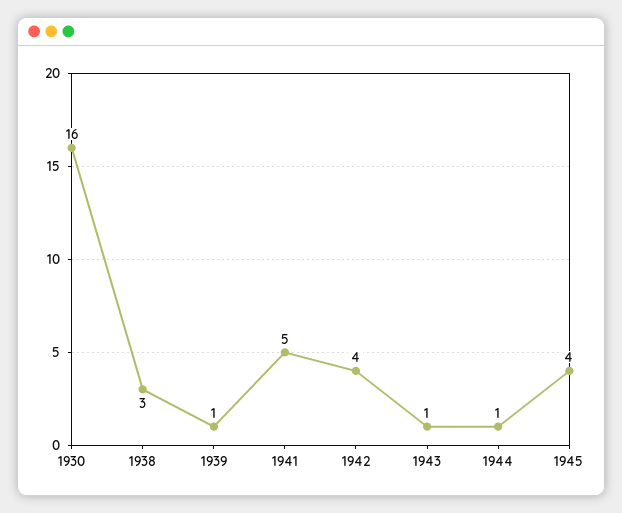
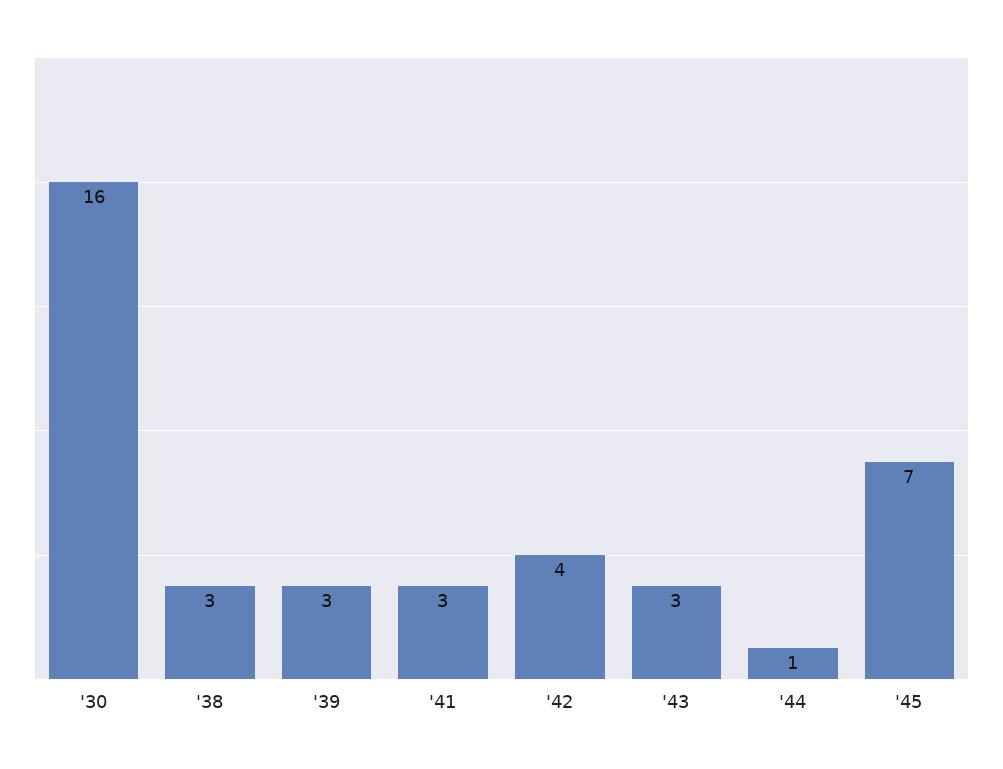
1939: 1 -> 3
1941: 5 -> 3
1943: 1 -> 3
1945: 4 -> 7

